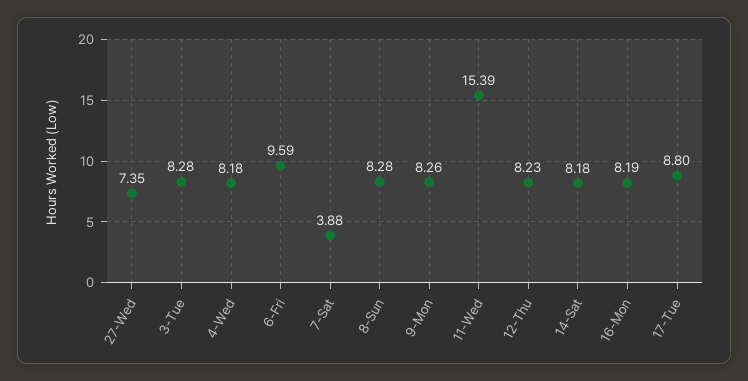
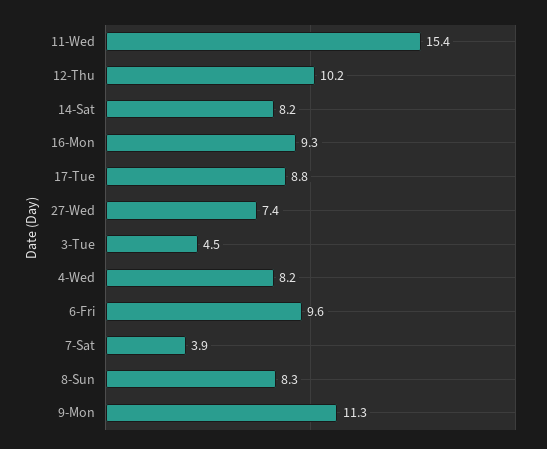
3-Tue: 8.28 -> 4.5
9-Mon: 8.26 -> 11.3
12-Thu: 8.23 -> 10.2
16-Mon: 8.19 -> 9.3

